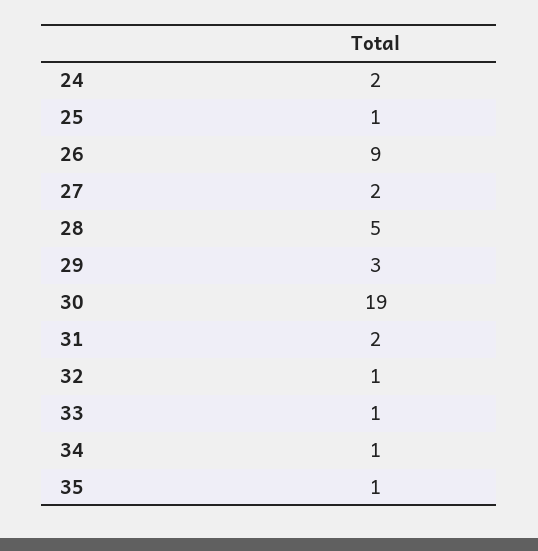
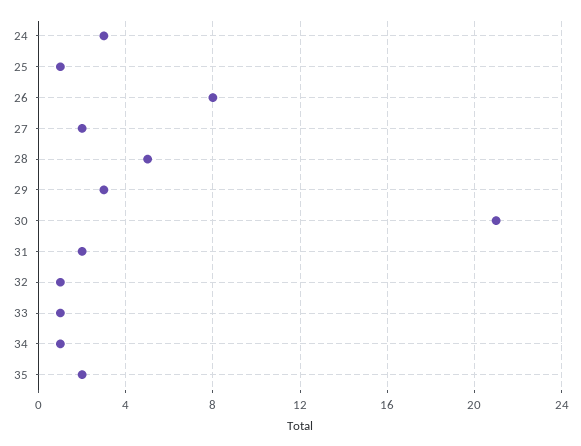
24: 2 -> 3
26: 9 -> 8
30: 19 -> 21
35: 1 -> 2

